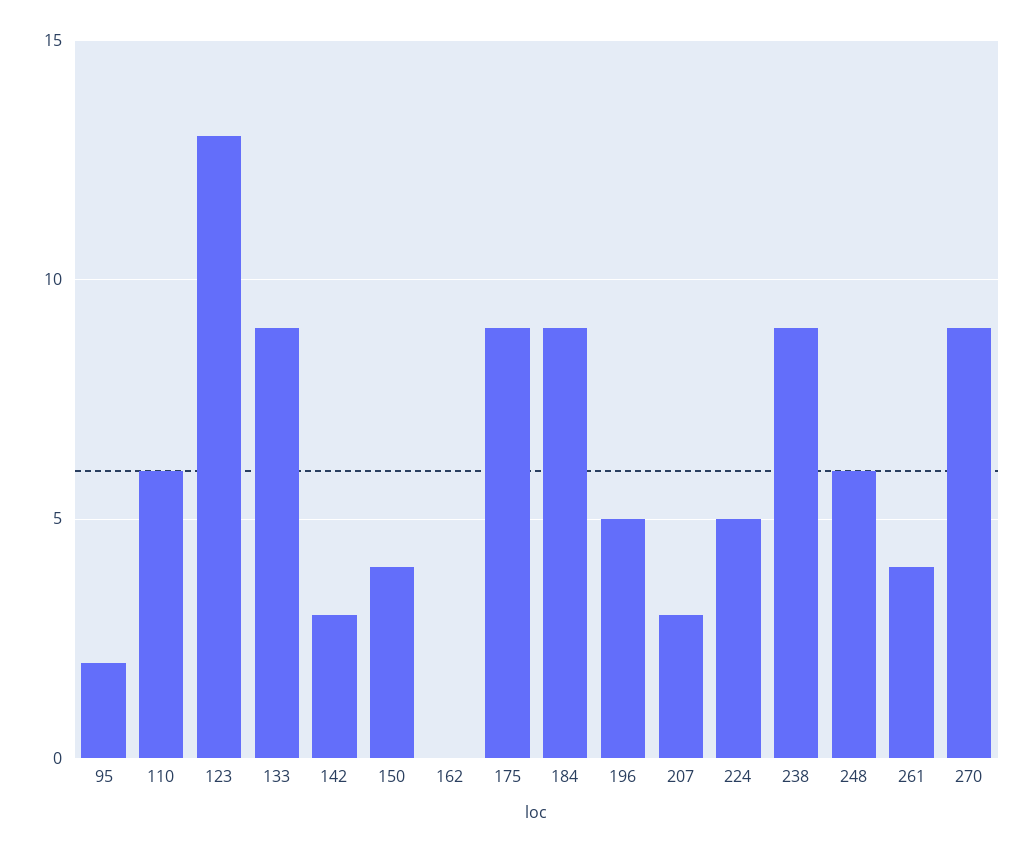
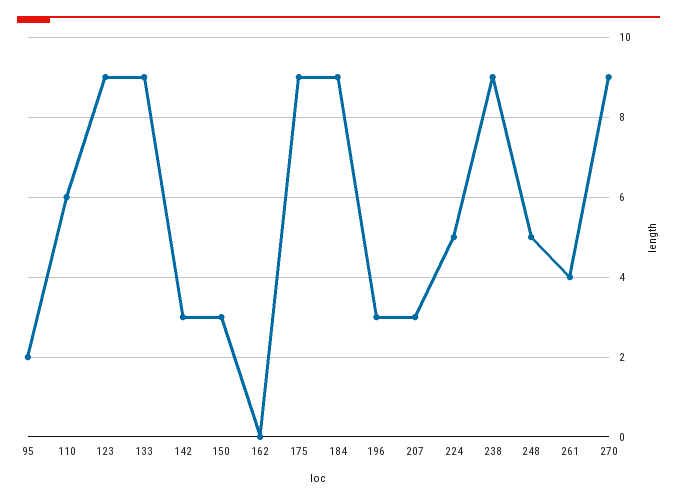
123: 13 -> 9
150: 4 -> 3
196: 5 -> 3
248: 6 -> 5

